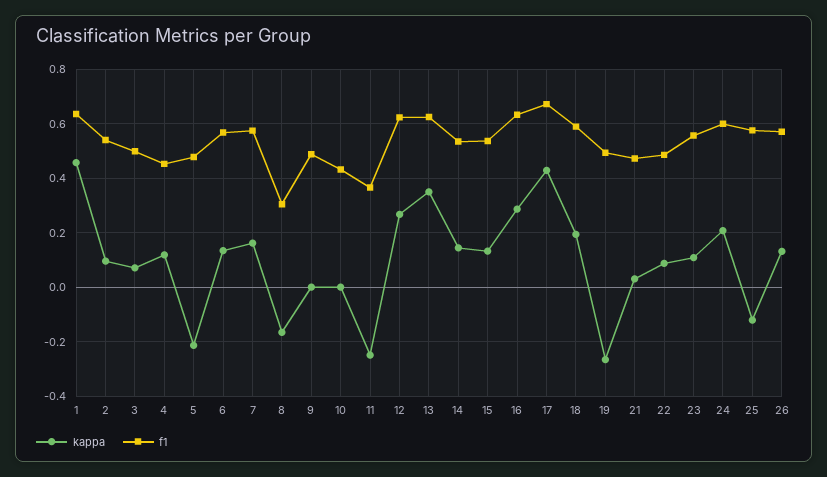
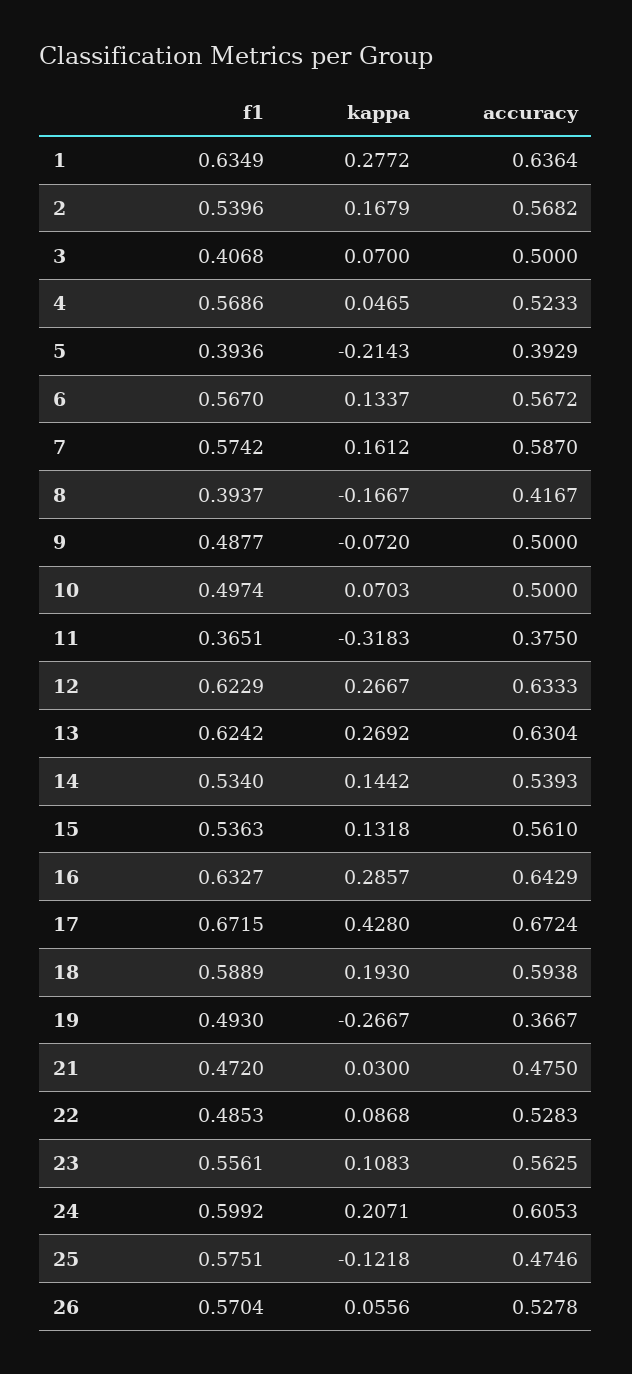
kappa, 1: 0.45 -> 0.2772
kappa, 2: 0.1 -> 0.1679
f1, 3: 0.5 -> 0.4068
kappa, 4: 0.125 -> 0.0465
f1, 4: 0.45 -> 0.5686
f1, 5: 0.475 -> 0.3936
f1, 8: 0.3 -> 0.3937
kappa, 9: 0 -> -0.072
kappa, 10: 0 -> 0.0703
f1, 10: 0.425 -> 0.4974
kappa, 11: -0.25 -> -0.3183
kappa, 13: 0.35 -> 0.2692
kappa, 26: 0.125 -> 0.0556
accuracy, 1: none -> 0.6364
accuracy, 2: none -> 0.5682
accuracy, 3: none -> 0.5
accuracy, 4: none -> 0.5233
accuracy, 5: none -> 0.3929
accuracy, 6: none -> 0.5672
accuracy, 7: none -> 0.587
accuracy, 8: none -> 0.4167
accuracy, 9: none -> 0.5
accuracy, 10: none -> 0.5
accuracy, 11: none -> 0.375
accuracy, 12: none -> 0.6333
accuracy, 13: none -> 0.6304
accuracy, 14: none -> 0.5393
accuracy, 15: none -> 0.561
accuracy, 16: none -> 0.6429
accuracy, 17: none -> 0.6724
accuracy, 18: none -> 0.5938
accuracy, 19: none -> 0.3667
accuracy, 21: none -> 0.475
accuracy, 22: none -> 0.5283
accuracy, 23: none -> 0.5625
accuracy, 24: none -> 0.6053
accuracy, 25: none -> 0.4746
accuracy, 26: none -> 0.5278

